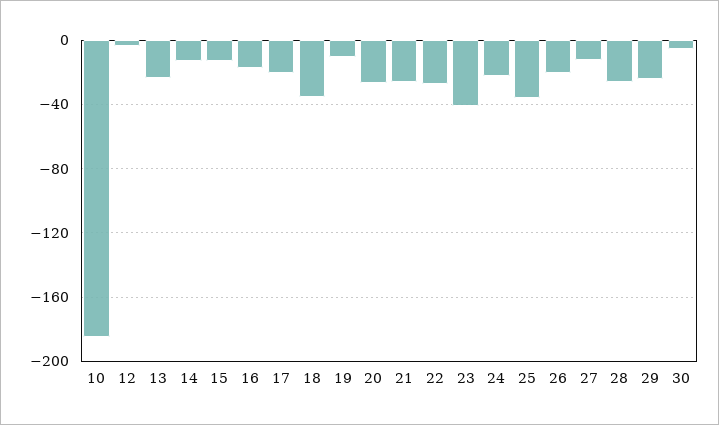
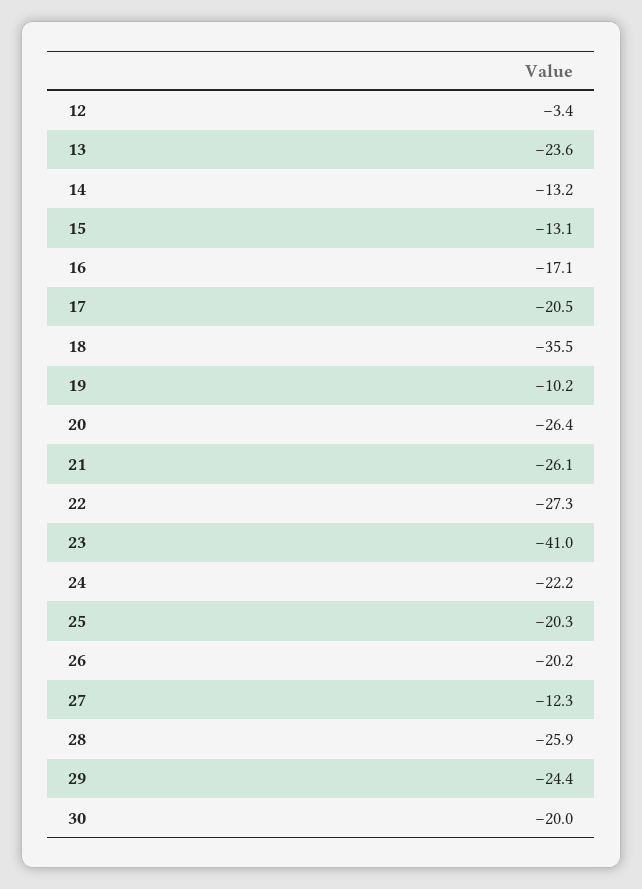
10: -185 -> none
25: -35 -> -20.3
30: -5 -> -20

